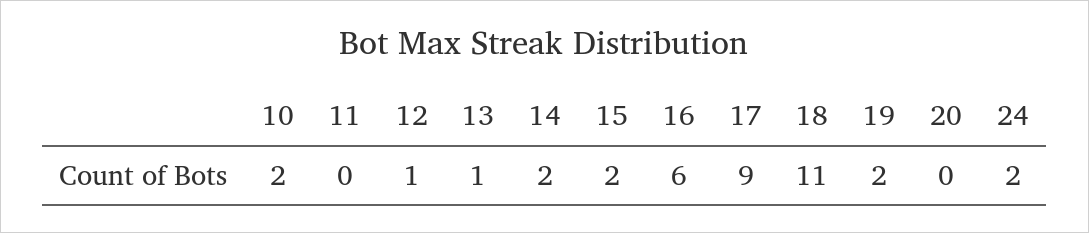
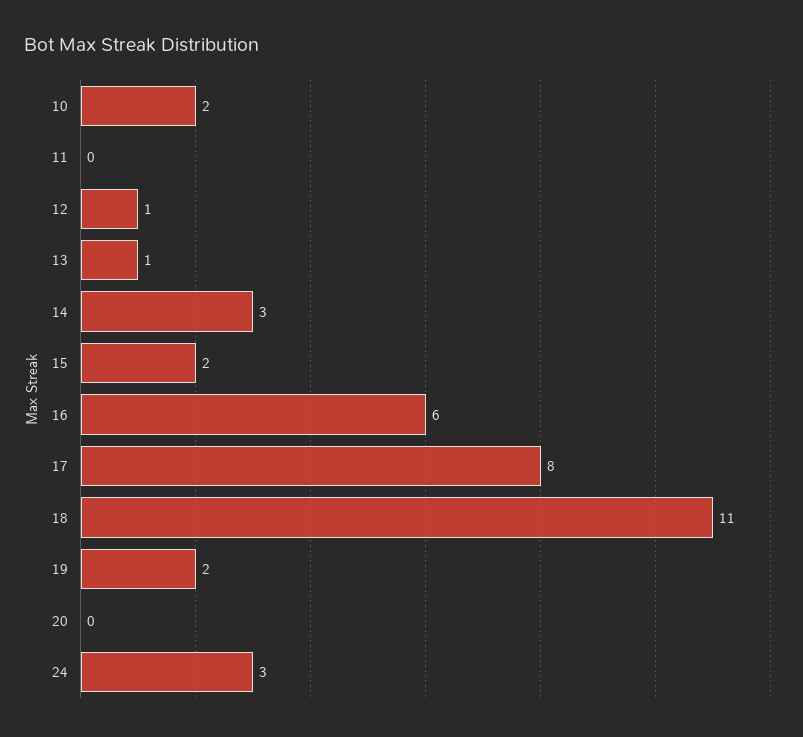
14: 2 -> 3
17: 9 -> 8
24: 2 -> 3

